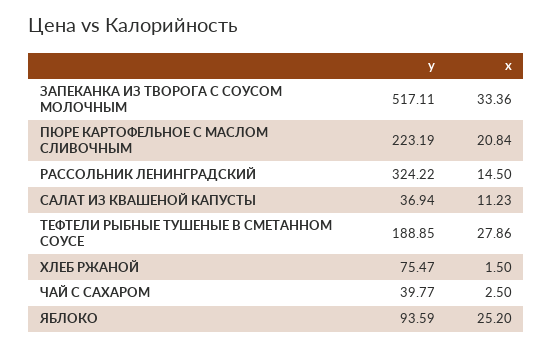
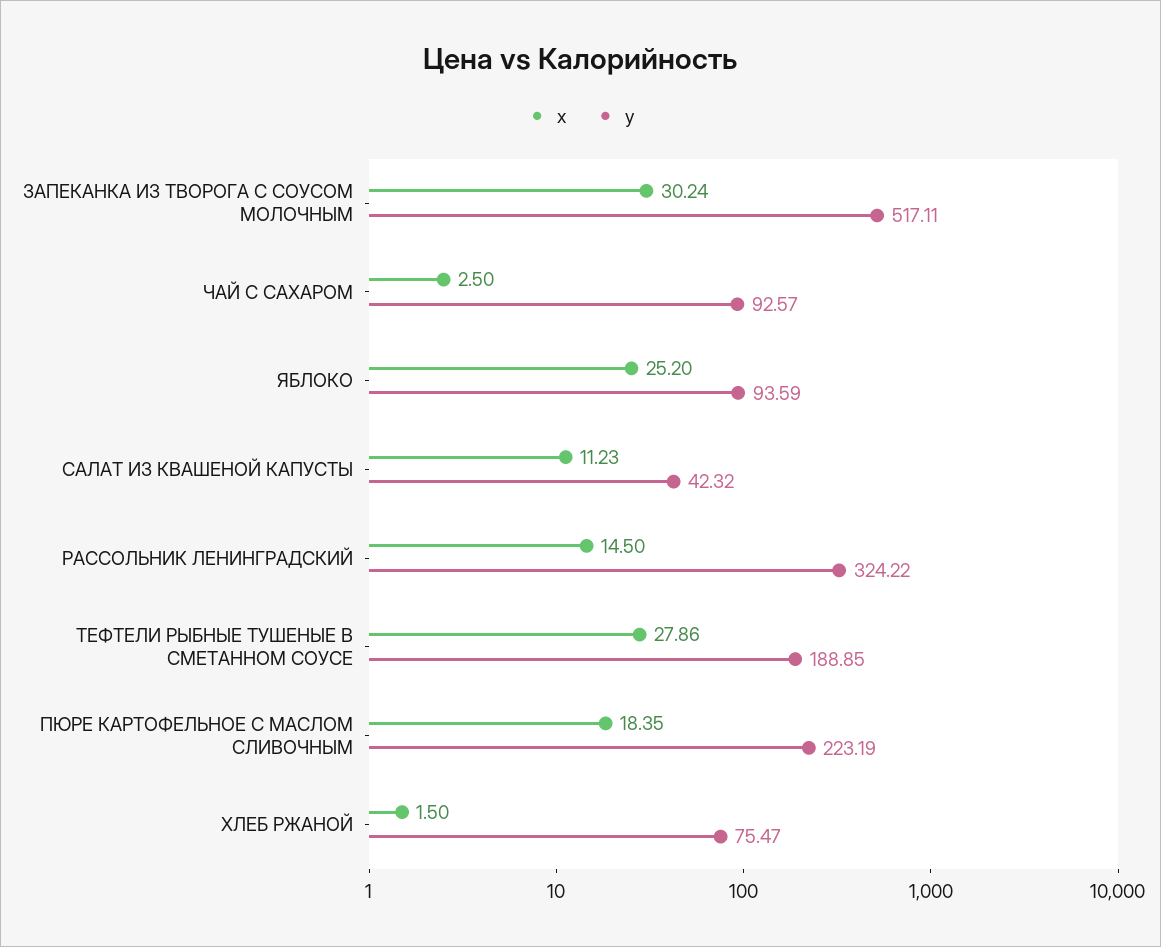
x, ЗАПЕКАНКА ИЗ ТВОРОГА С СОУСОМ МОЛОЧНЫМ: 33.36 -> 30.24
x, ПЮРЕ КАРТОФЕЛЬНОЕ С МАСЛОМ СЛИВОЧНЫМ: 20.84 -> 18.35
y, САЛАТ ИЗ КВАШЕНОЙ КАПУСТЫ: 36.94 -> 42.32
y, ЧАЙ С САХАРОМ: 39.77 -> 92.57

